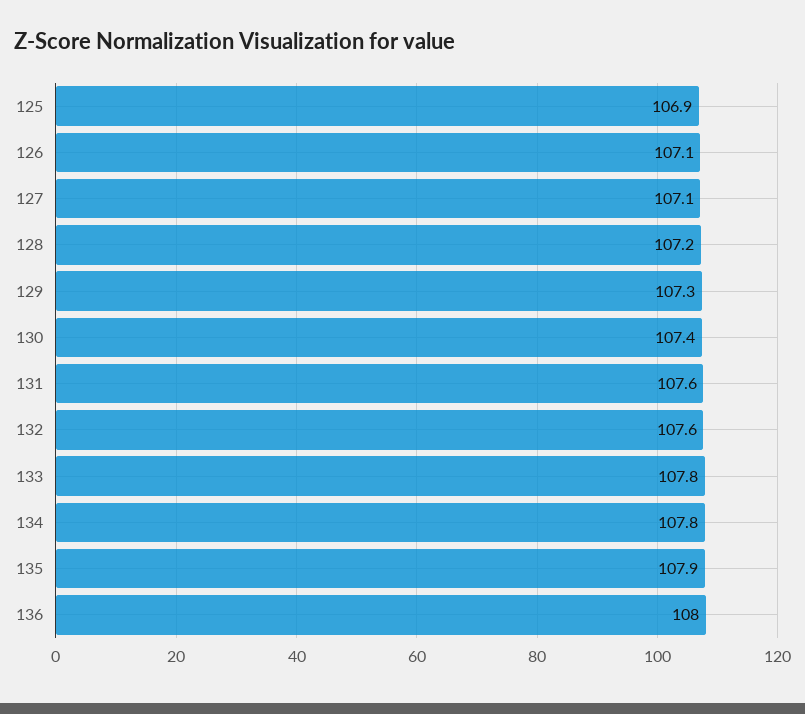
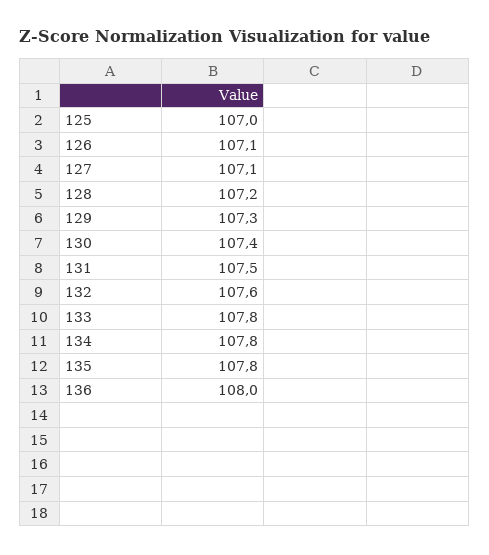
125: 106.9 -> 107
131: 107.6 -> 107.5
135: 107.9 -> 107.8

